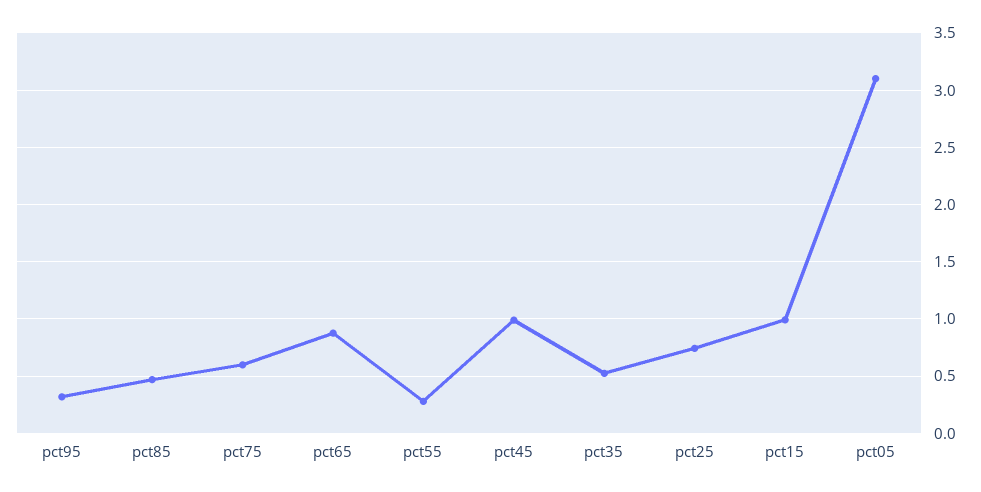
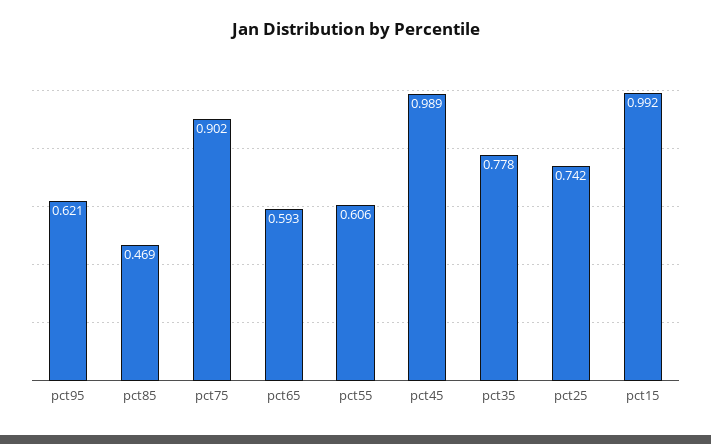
pct95: 0.3 -> 0.621
pct75: 0.6 -> 0.902
pct65: 0.9 -> 0.593
pct55: 0.3 -> 0.606
pct35: 0.5 -> 0.778
pct05: 3.1 -> none

